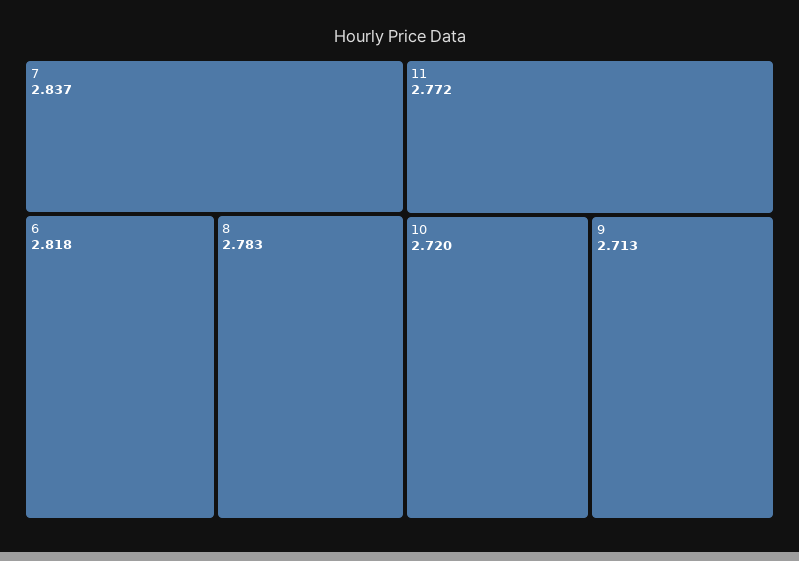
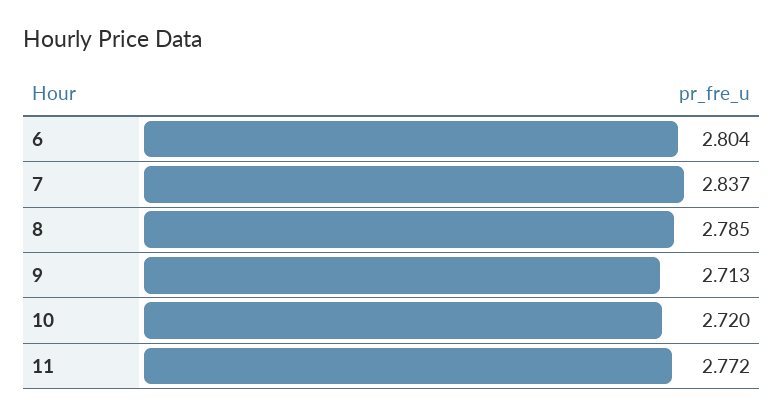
6: 2.818 -> 2.804
8: 2.783 -> 2.785

